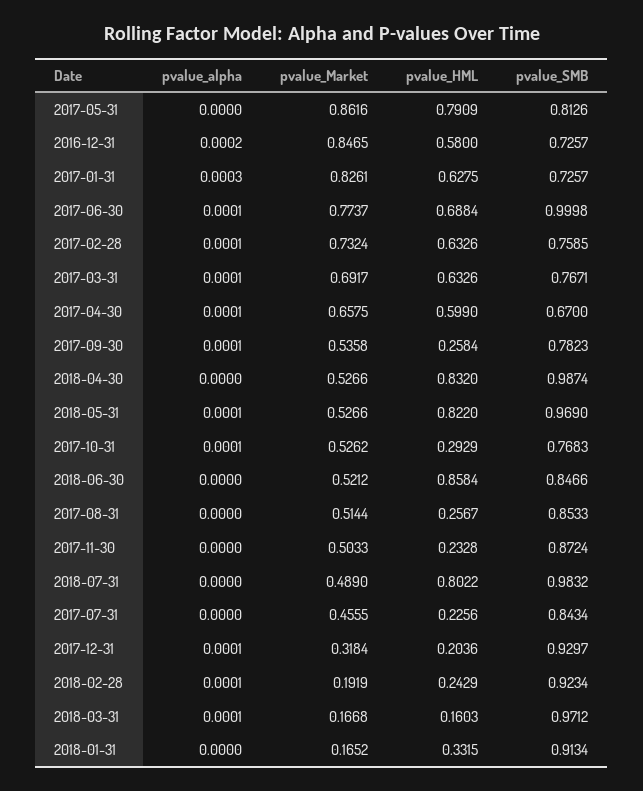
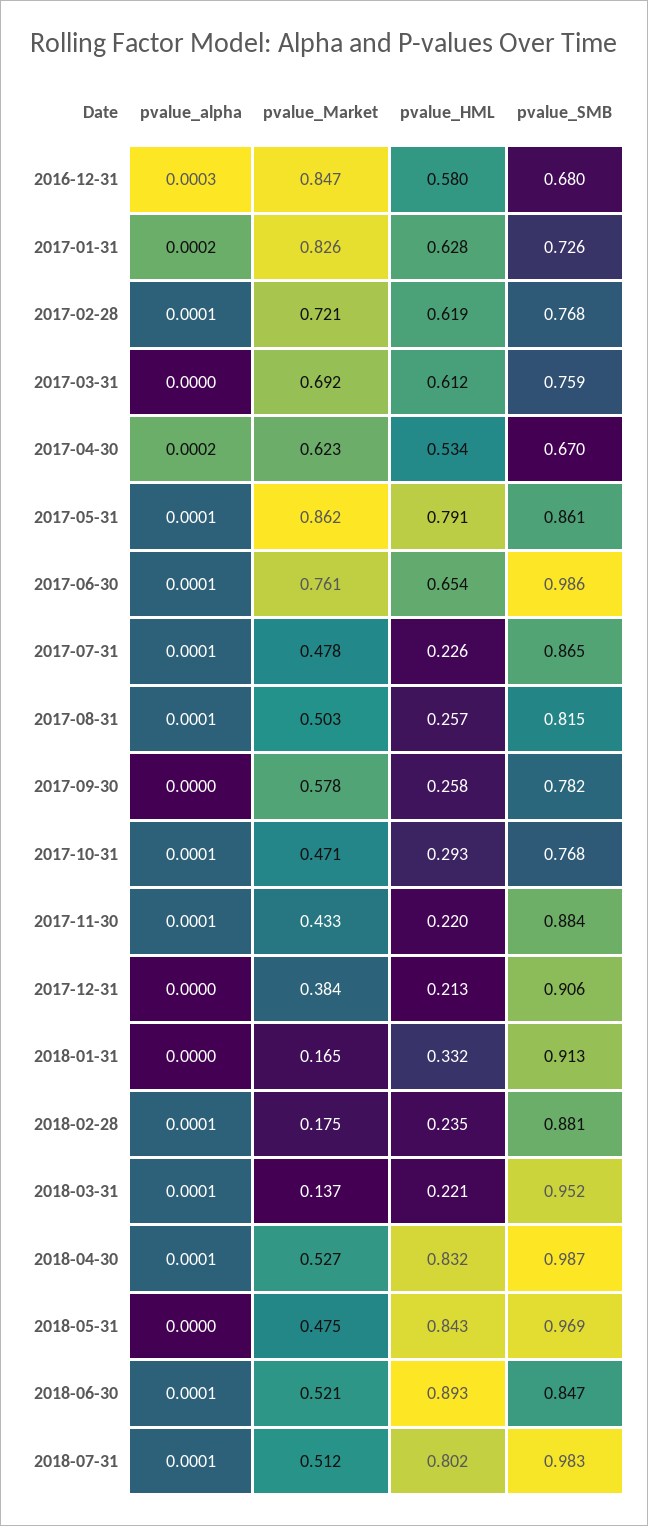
pvalue_alpha, 2017-05-31: 0 -> 0.0001
pvalue_SMB, 2017-05-31: 0.8126 -> 0.861
pvalue_alpha, 2016-12-31: 0.0002 -> 0.0003
pvalue_SMB, 2016-12-31: 0.7257 -> 0.68
pvalue_alpha, 2017-01-31: 0.0003 -> 0.0002
pvalue_Market, 2017-06-30: 0.7737 -> 0.761
pvalue_HML, 2017-06-30: 0.6884 -> 0.654
pvalue_SMB, 2017-06-30: 0.9998 -> 0.986
pvalue_Market, 2017-02-28: 0.7324 -> 0.721
pvalue_HML, 2017-02-28: 0.6326 -> 0.619
pvalue_SMB, 2017-02-28: 0.7585 -> 0.768
pvalue_alpha, 2017-03-31: 0.0001 -> 0
pvalue_HML, 2017-03-31: 0.6326 -> 0.612
pvalue_SMB, 2017-03-31: 0.7671 -> 0.759
pvalue_alpha, 2017-04-30: 0.0001 -> 0.0002
pvalue_Market, 2017-04-30: 0.6575 -> 0.623
pvalue_HML, 2017-04-30: 0.599 -> 0.534
pvalue_alpha, 2017-09-30: 0.0001 -> 0
pvalue_Market, 2017-09-30: 0.5358 -> 0.578
pvalue_alpha, 2018-04-30: 0 -> 0.0001
pvalue_alpha, 2018-05-31: 0.0001 -> 0
pvalue_Market, 2018-05-31: 0.5266 -> 0.475
pvalue_HML, 2018-05-31: 0.822 -> 0.843
pvalue_Market, 2017-10-31: 0.5262 -> 0.471
pvalue_alpha, 2018-06-30: 0 -> 0.0001
pvalue_HML, 2018-06-30: 0.8584 -> 0.893
pvalue_alpha, 2017-08-31: 0 -> 0.0001
pvalue_Market, 2017-08-31: 0.5144 -> 0.503
pvalue_SMB, 2017-08-31: 0.8533 -> 0.815
pvalue_alpha, 2017-11-30: 0 -> 0.0001
pvalue_Market, 2017-11-30: 0.5033 -> 0.433
pvalue_HML, 2017-11-30: 0.2328 -> 0.22
pvalue_SMB, 2017-11-30: 0.8724 -> 0.884
pvalue_alpha, 2018-07-31: 0 -> 0.0001
pvalue_Market, 2018-07-31: 0.489 -> 0.512
pvalue_alpha, 2017-07-31: 0 -> 0.0001
pvalue_Market, 2017-07-31: 0.4555 -> 0.478
pvalue_SMB, 2017-07-31: 0.8434 -> 0.865
pvalue_alpha, 2017-12-31: 0.0001 -> 0
pvalue_Market, 2017-12-31: 0.3184 -> 0.384
pvalue_HML, 2017-12-31: 0.2036 -> 0.213
pvalue_SMB, 2017-12-31: 0.9297 -> 0.906
pvalue_Market, 2018-02-28: 0.1919 -> 0.175
pvalue_HML, 2018-02-28: 0.2429 -> 0.235
pvalue_SMB, 2018-02-28: 0.9234 -> 0.881
pvalue_Market, 2018-03-31: 0.1668 -> 0.137
pvalue_HML, 2018-03-31: 0.1603 -> 0.221
pvalue_SMB, 2018-03-31: 0.9712 -> 0.952

